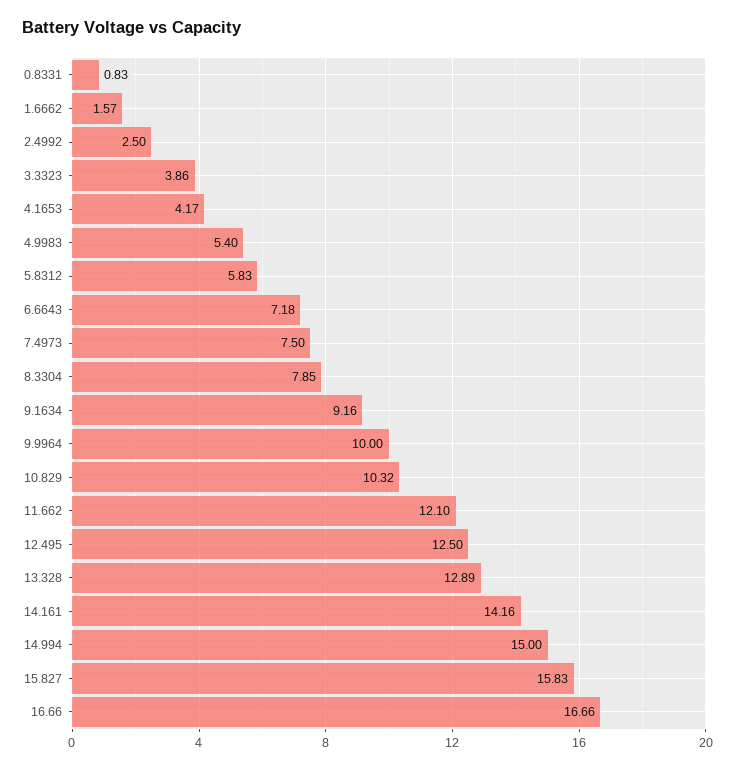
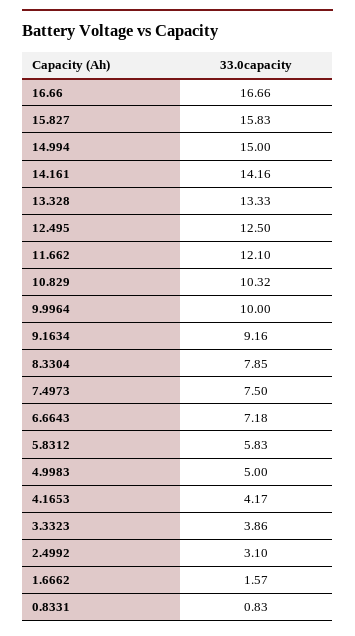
2.4992: 2.5 -> 3.1
4.9983: 5.4 -> 5
13.328: 12.89 -> 13.33

